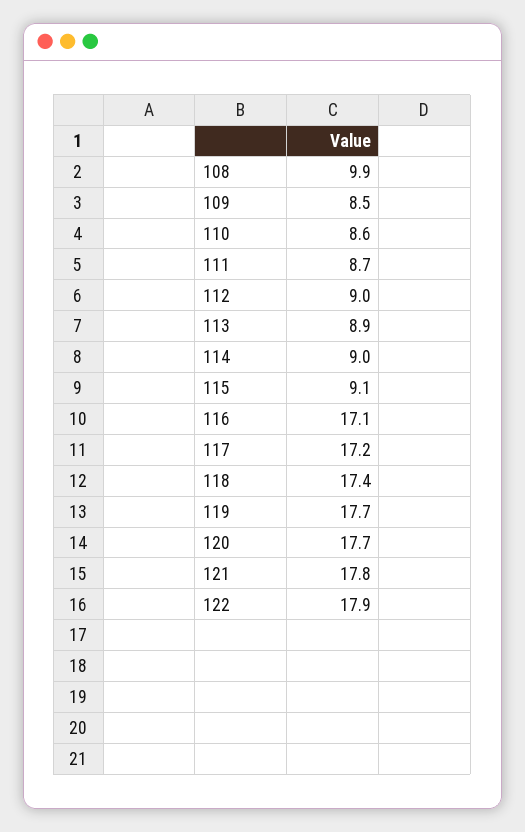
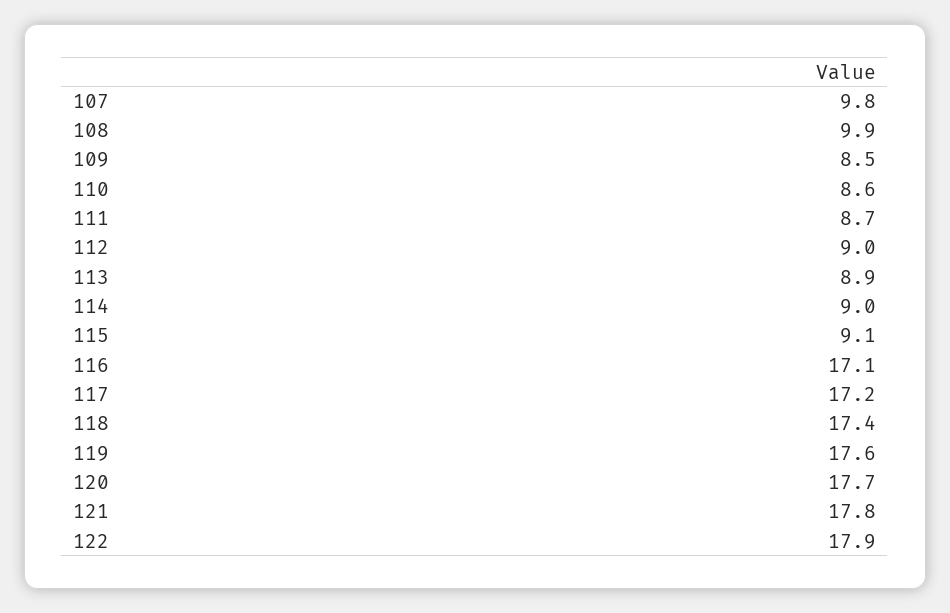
119: 17.7 -> 17.6
107: none -> 9.8

